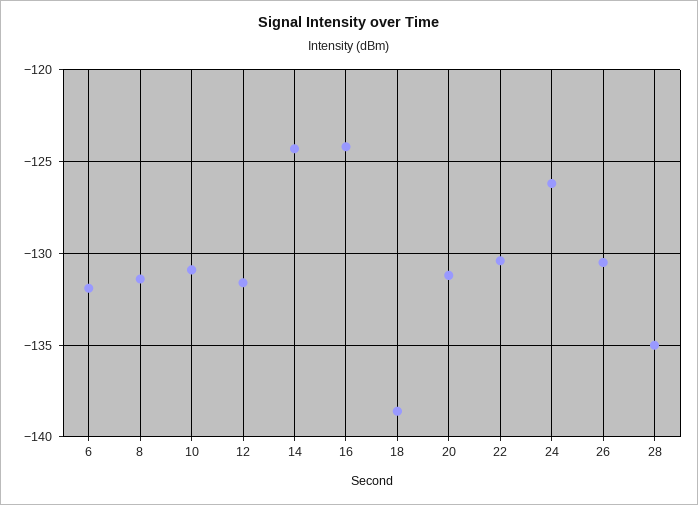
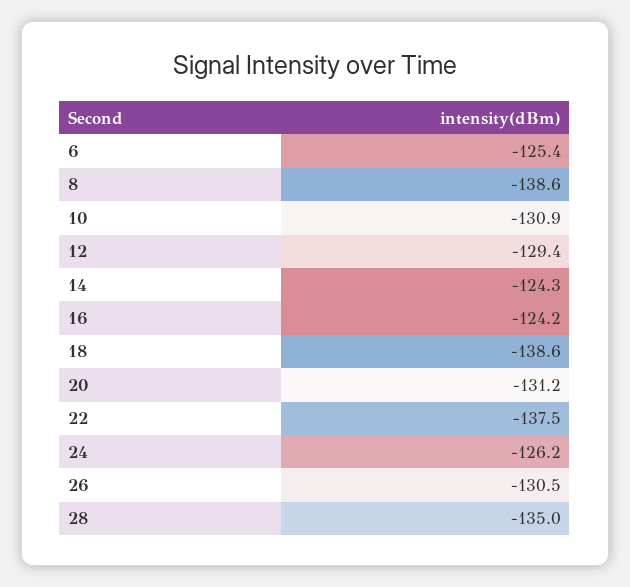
6: -132 -> -125.4
8: -131.5 -> -138.6
12: -131.5 -> -129.4
22: -130.5 -> -137.5

